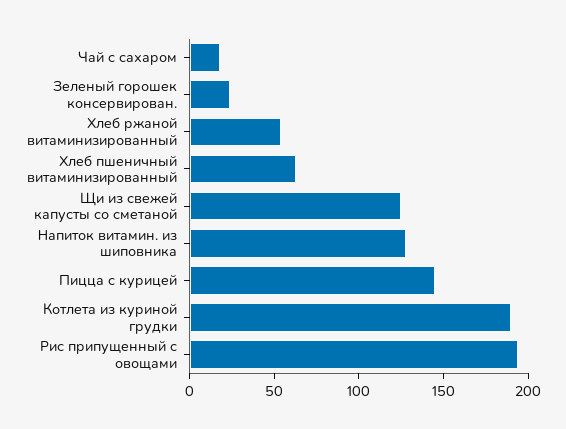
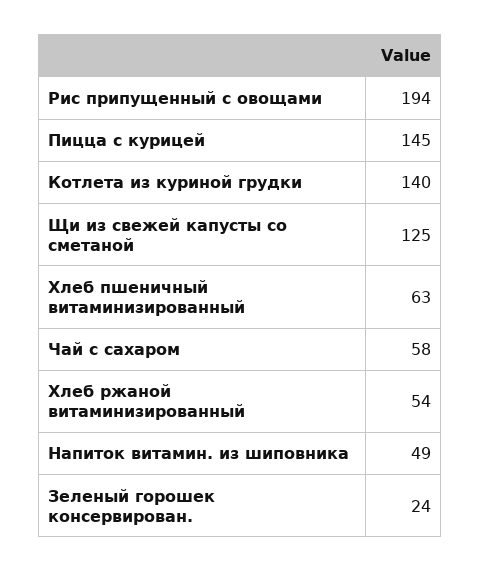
Чай с сахаром: 20 -> 58
Напиток витамин. из шиповника: 130 -> 49
Котлета из куриной грудки: 190 -> 140

